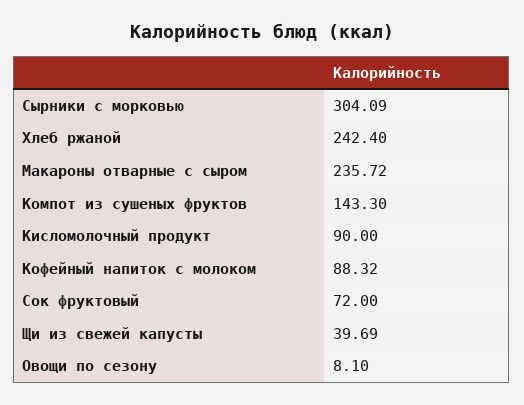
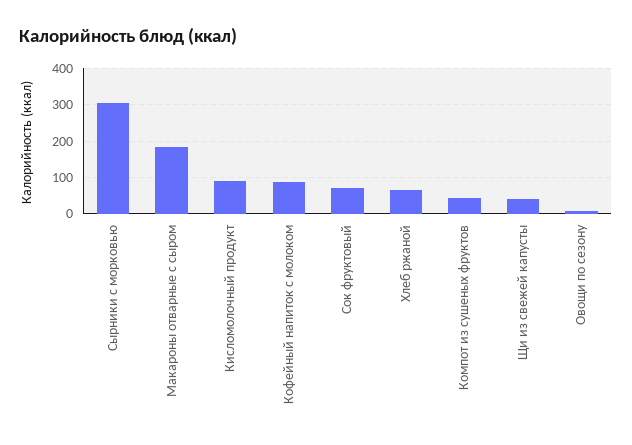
Хлеб ржаной: 242.4 -> 60
Макароны отварные с сыром: 235.72 -> 180
Компот из сушеных фруктов: 143.3 -> 40

